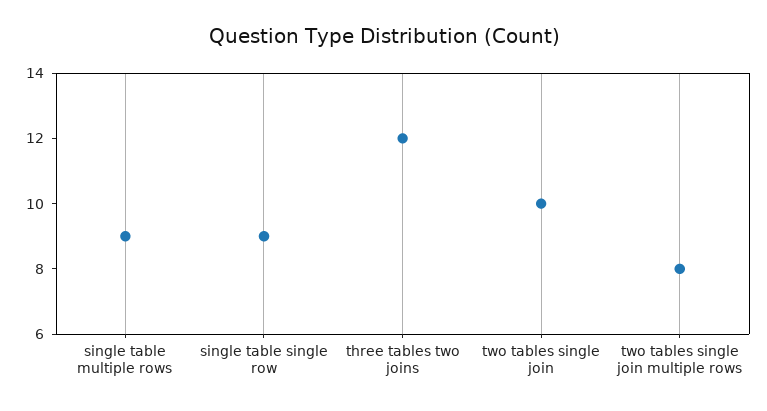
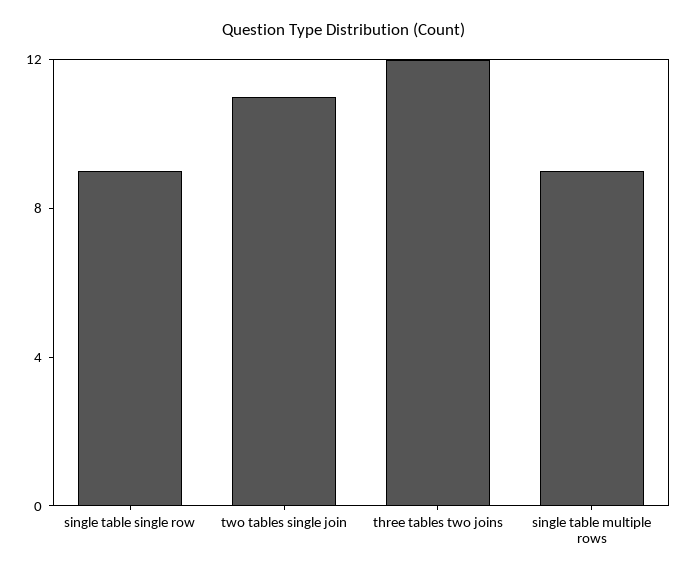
two tables single join: 10 -> 11
two tables single join multiple rows: 8 -> none

